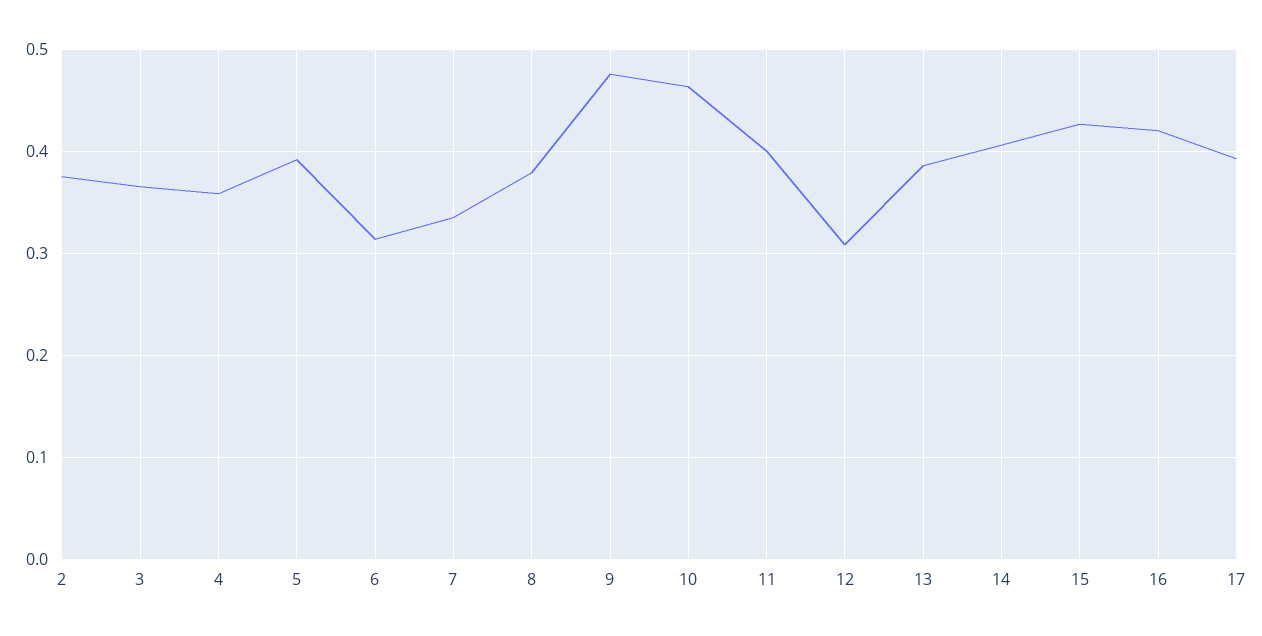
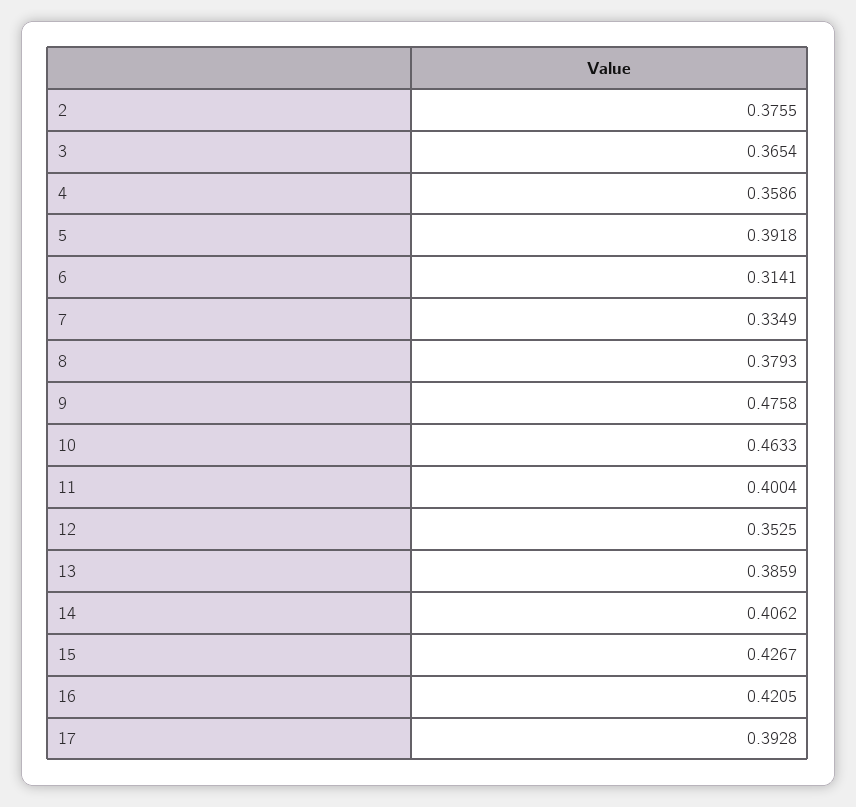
12: 0.31 -> 0.3525

